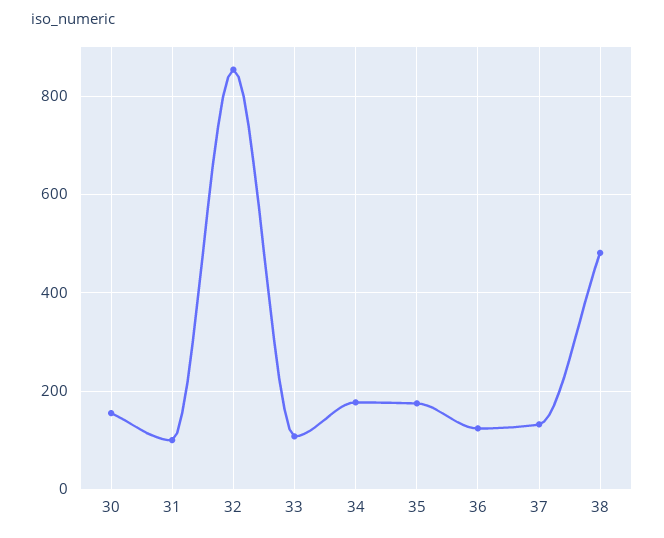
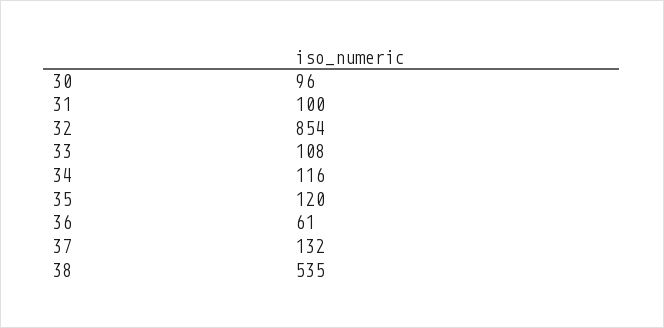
30: 160 -> 96
34: 180 -> 116
35: 180 -> 120
36: 120 -> 61
38: 480 -> 535

